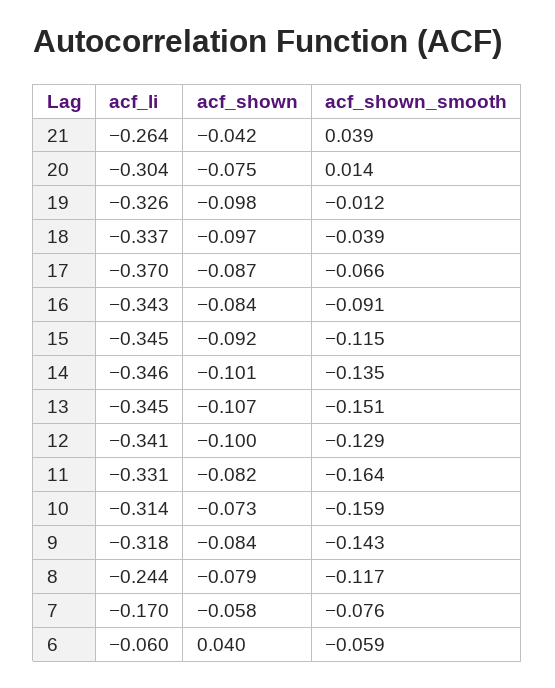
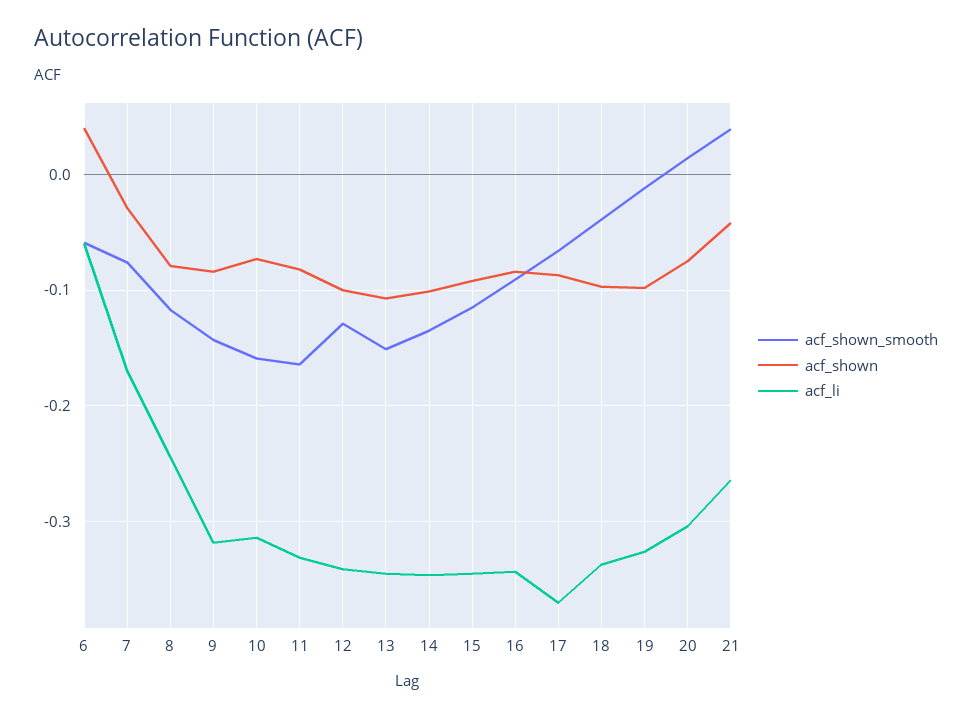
acf_shown, 7: -0.058 -> -0.03

